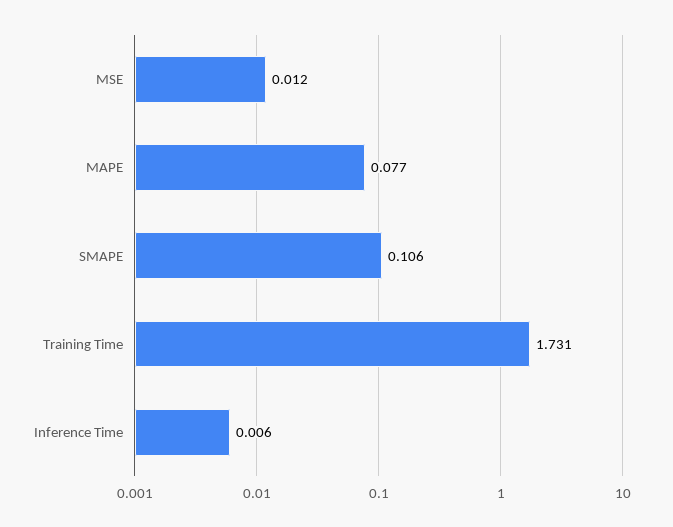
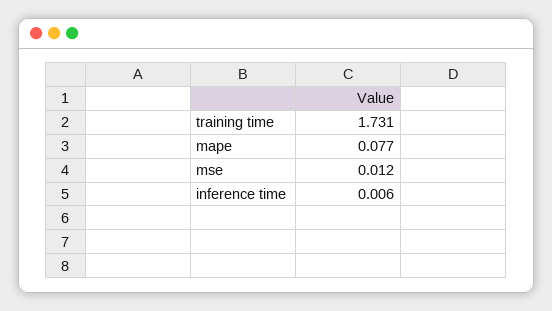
SMAPE: 0.106 -> none

